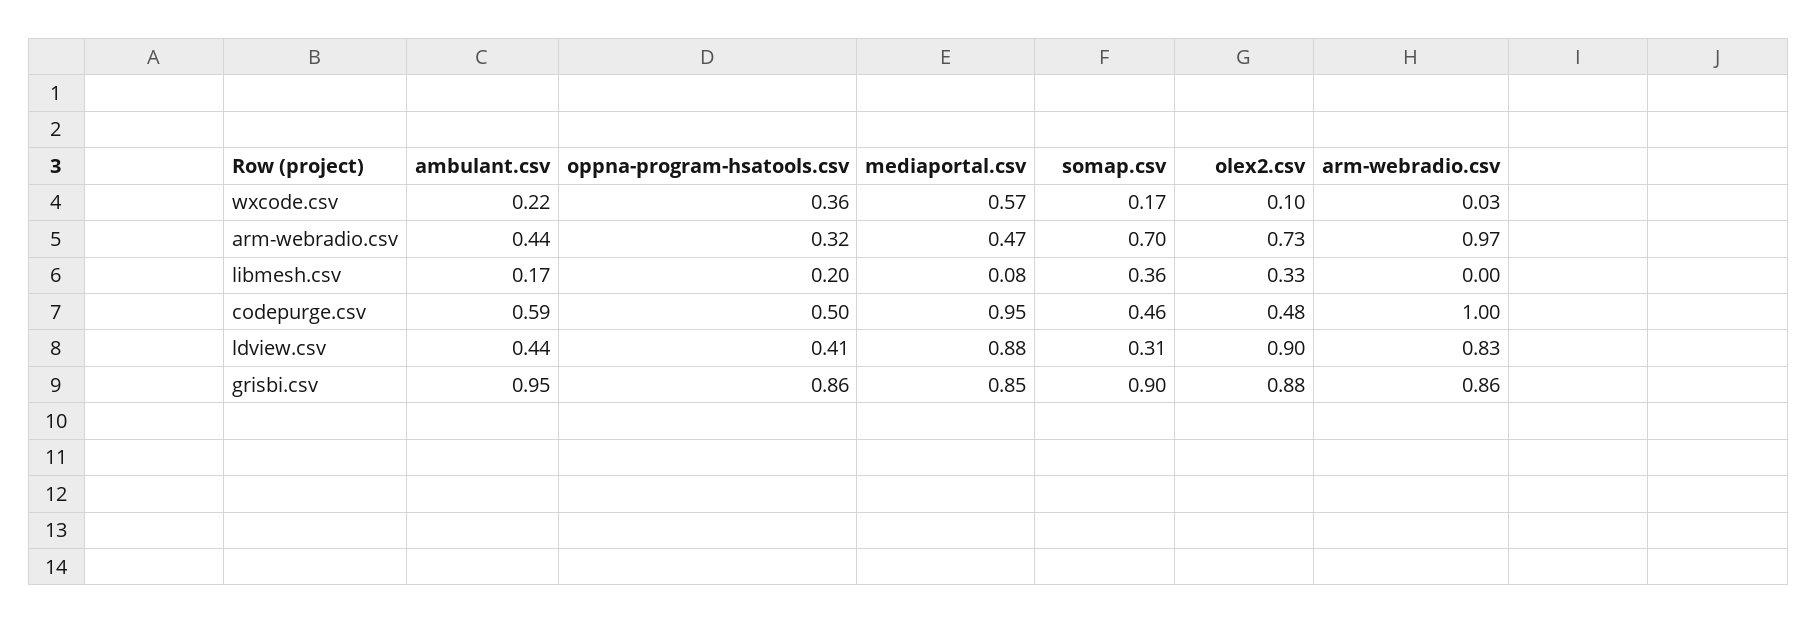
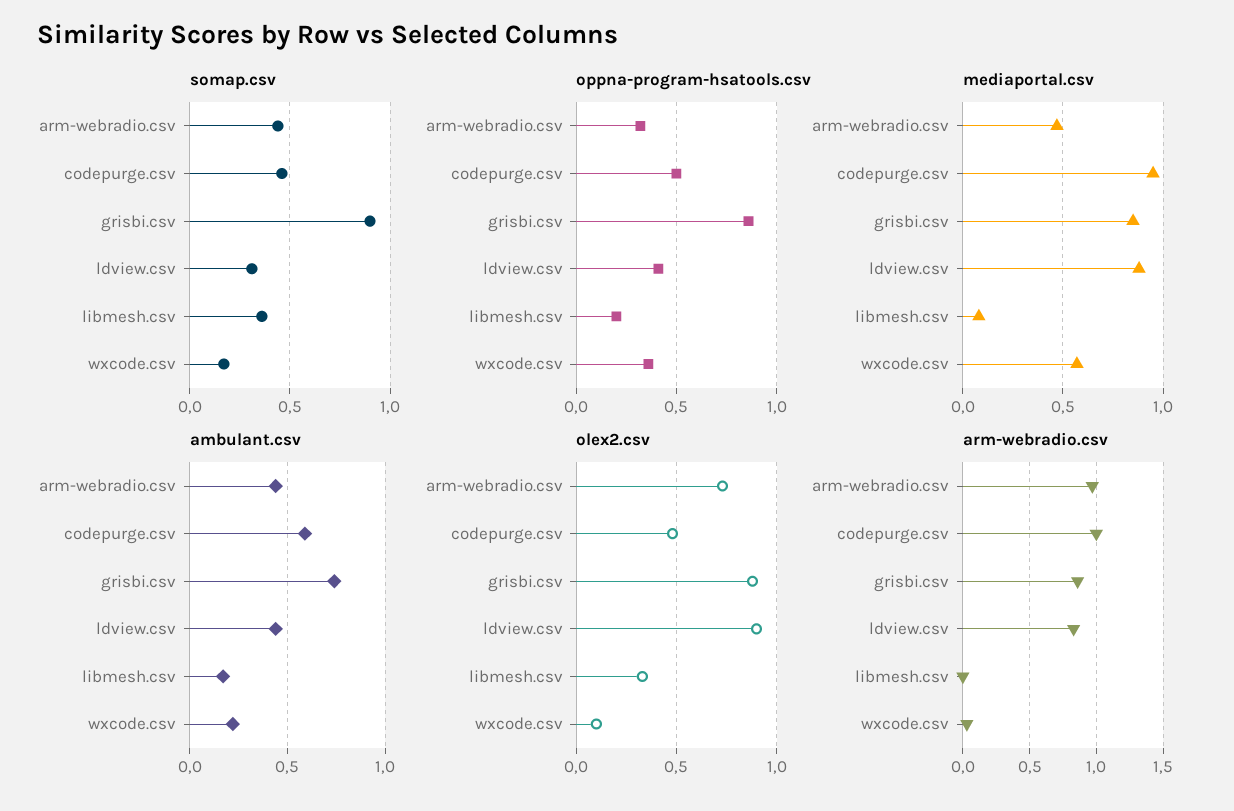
somap.csv, arm-webradio.csv: 0.7 -> 0.45
ambulant.csv, grisbi.csv: 0.95 -> 0.75

